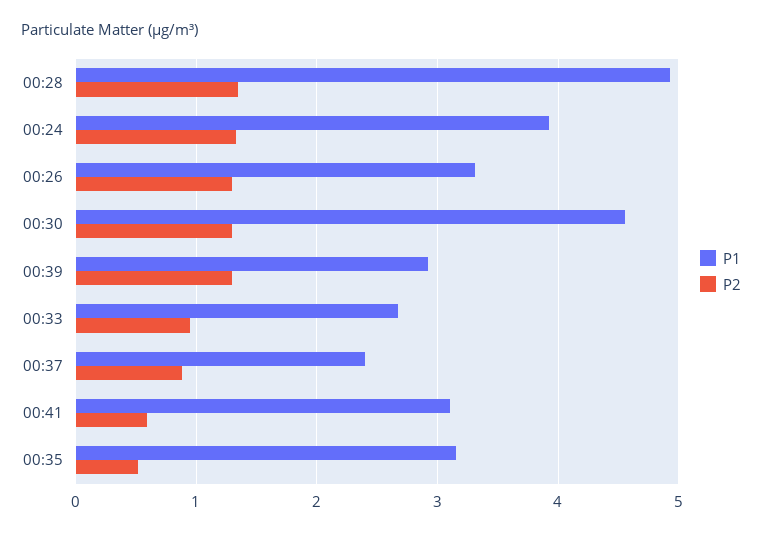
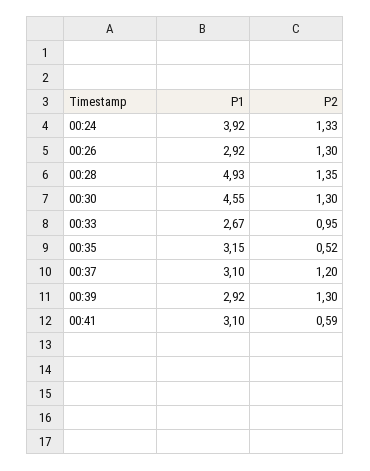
P1, 00:26: 3.3 -> 2.92
P1, 00:37: 2.4 -> 3.1
P2, 00:37: 0.9 -> 1.2

